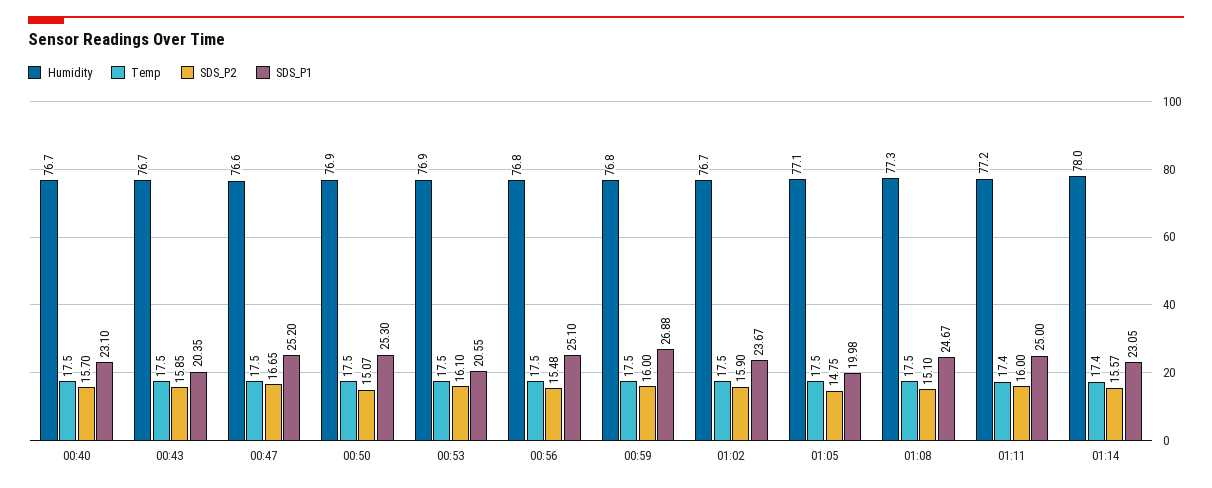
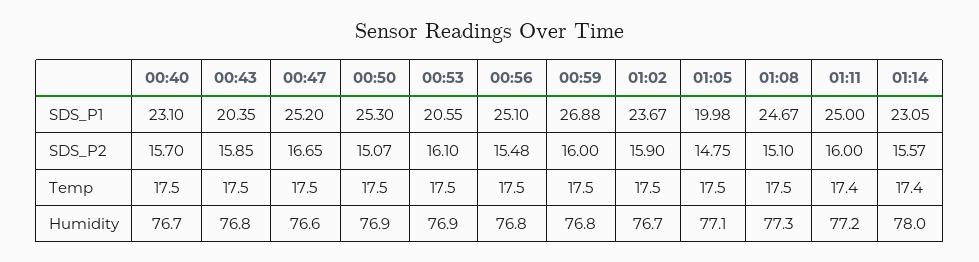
Humidity, 00:43: 76.7 -> 76.8

